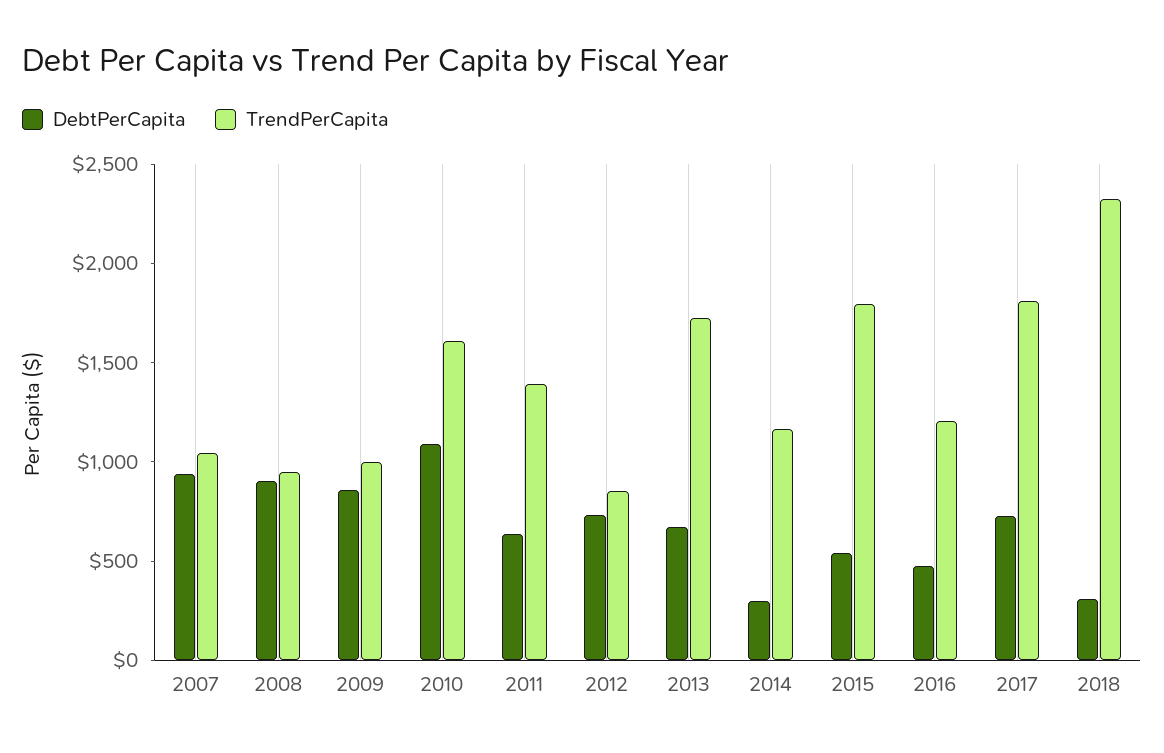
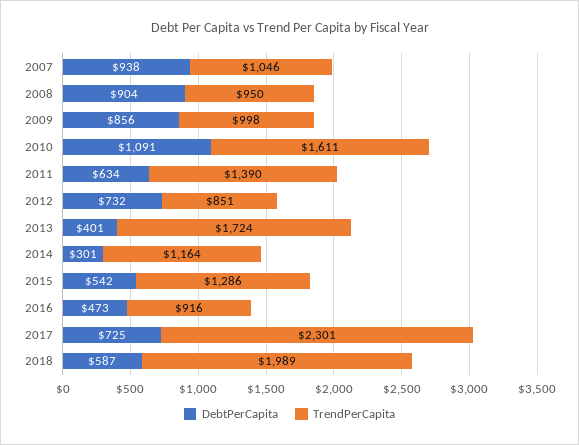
DebtPerCapita, 2013: 700 -> 401
TrendPerCapita, 2015: 1800 -> 1286
TrendPerCapita, 2016: 1200 -> 916
TrendPerCapita, 2017: 1800 -> 2301
DebtPerCapita, 2018: 300 -> 587
TrendPerCapita, 2018: 2300 -> 1989

